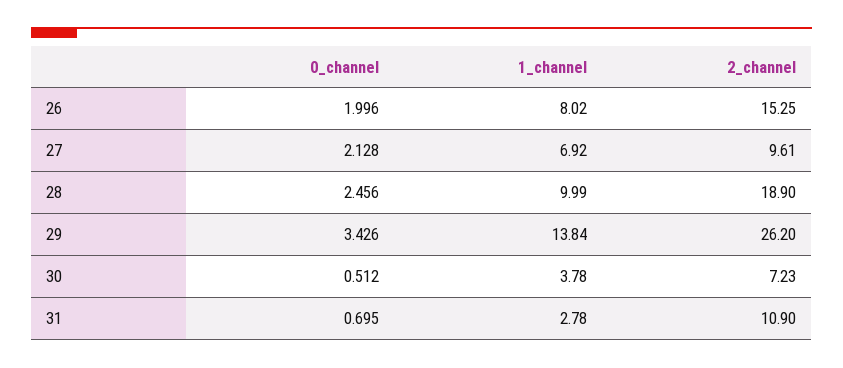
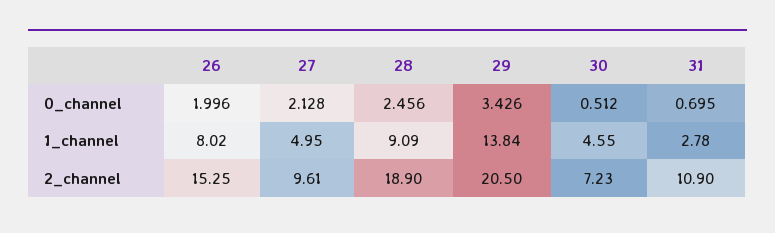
1_channel, 27: 6.92 -> 4.95
1_channel, 28: 9.99 -> 9.09
2_channel, 29: 26.2 -> 20.5
1_channel, 30: 3.78 -> 4.55

